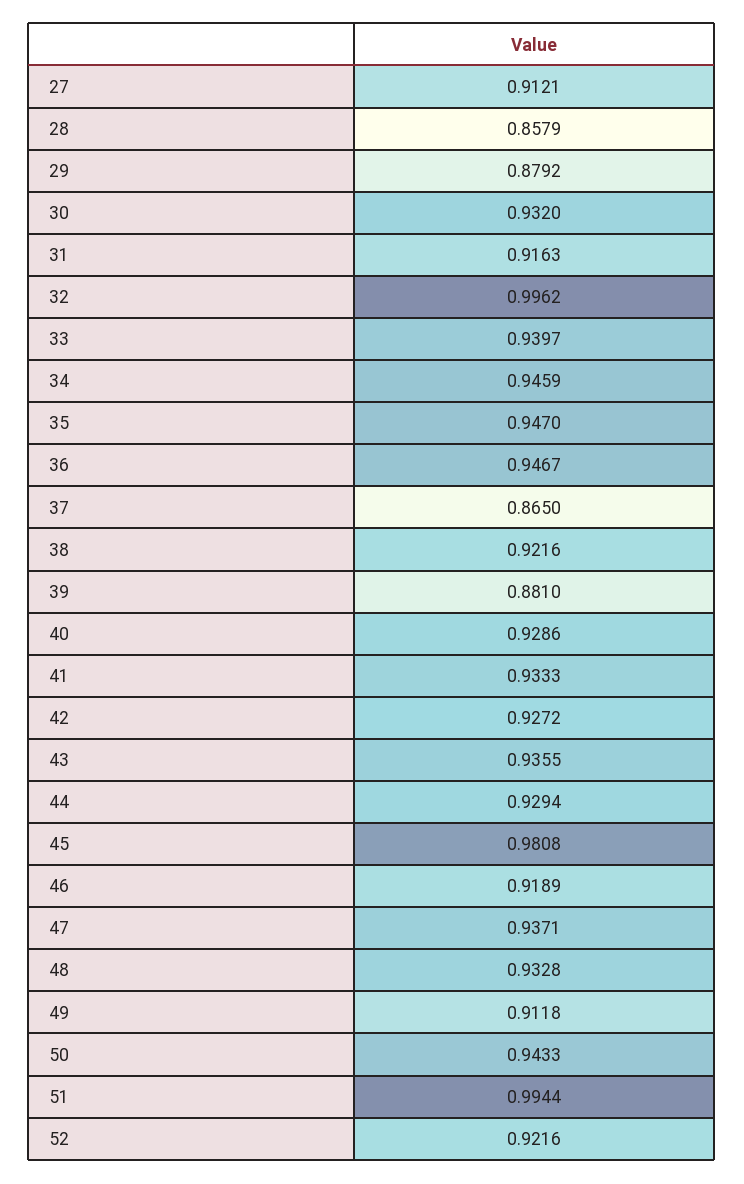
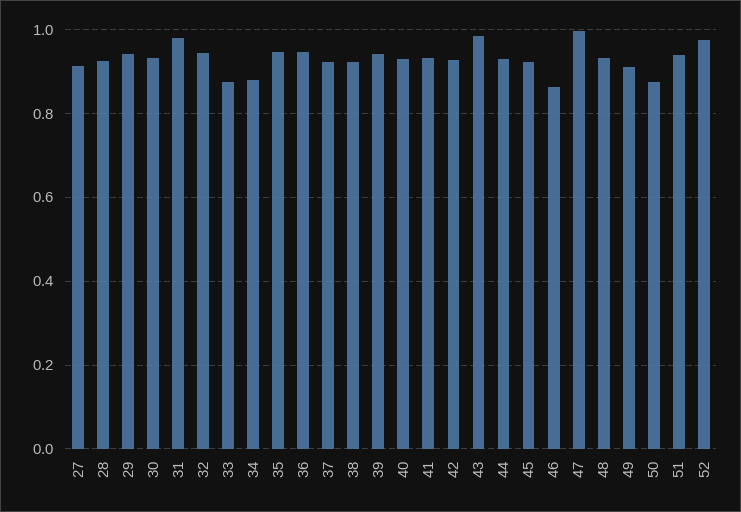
28: 0.8579 -> 0.92
29: 0.8792 -> 0.94
31: 0.9163 -> 0.98
32: 0.9962 -> 0.94
33: 0.9397 -> 0.88
34: 0.9459 -> 0.88
37: 0.865 -> 0.92
39: 0.881 -> 0.94
43: 0.9355 -> 0.98
45: 0.9808 -> 0.92
46: 0.9189 -> 0.86
47: 0.9371 -> 1
50: 0.9433 -> 0.88
51: 0.9944 -> 0.94
52: 0.9216 -> 0.98

